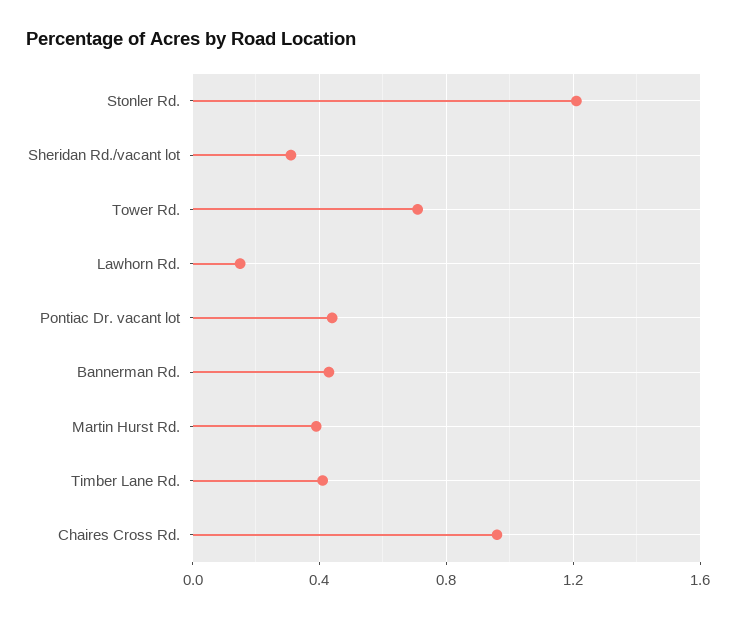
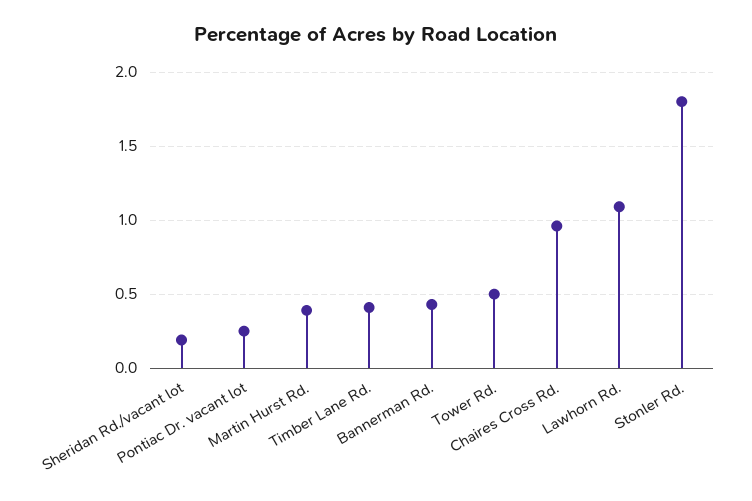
Stonler Rd.: 1.2 -> 1.8
Sheridan Rd./vacant lot: 0.3 -> 0.2
Tower Rd.: 0.7 -> 0.5
Lawhorn Rd.: 0.15 -> 1.1
Pontiac Dr. vacant lot: 0.45 -> 0.25

